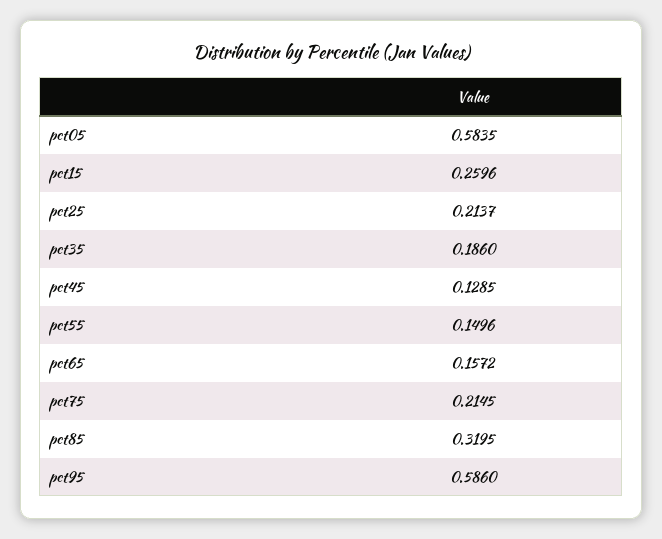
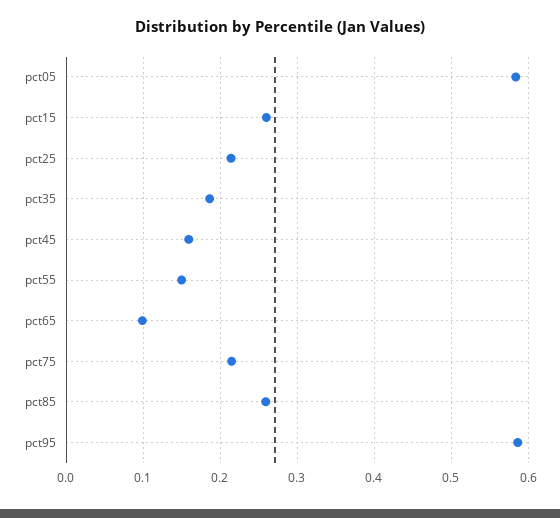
pct45: 0.1285 -> 0.16
pct65: 0.1572 -> 0.1
pct85: 0.3195 -> 0.26

